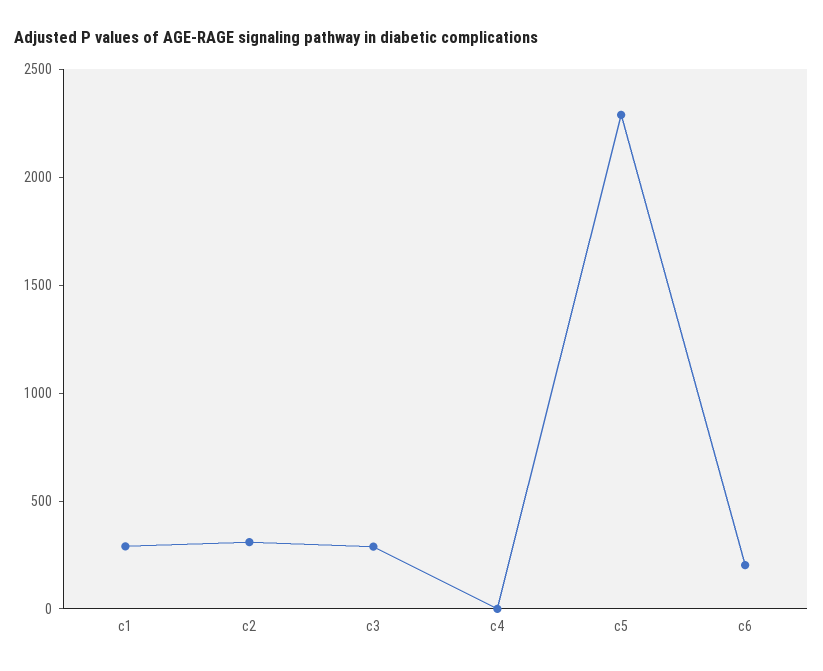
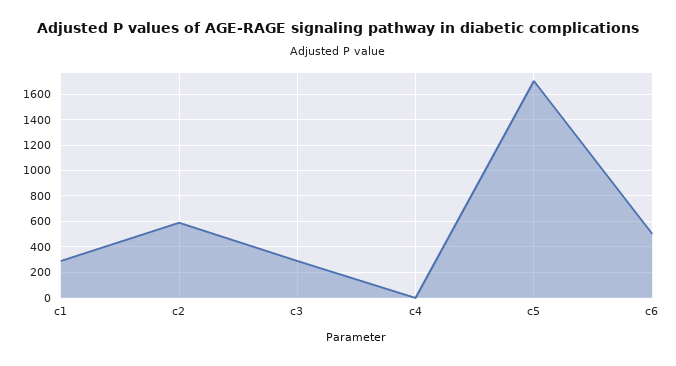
c2: 300 -> 600
c5: 2300 -> 1700
c6: 200 -> 500

